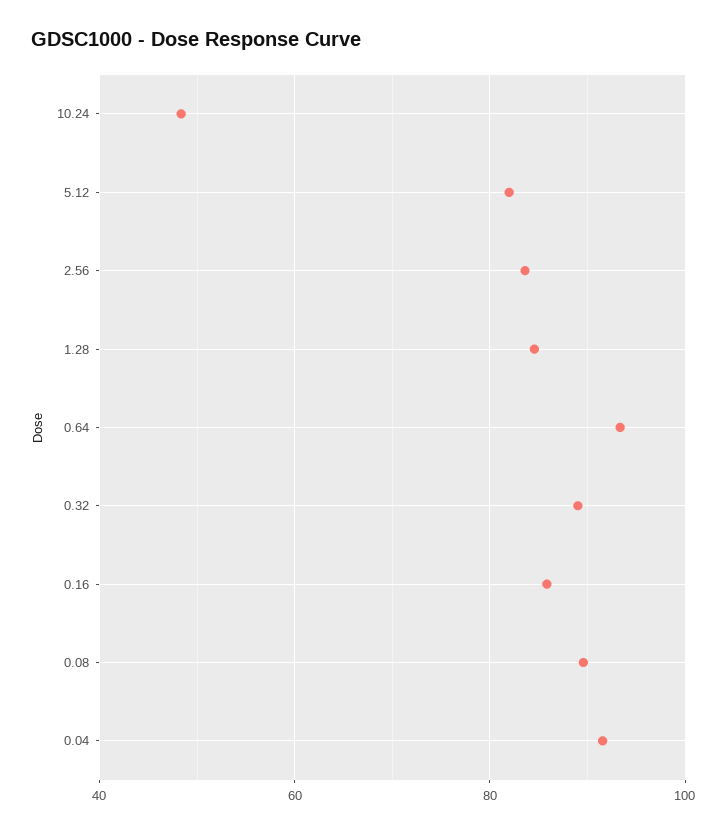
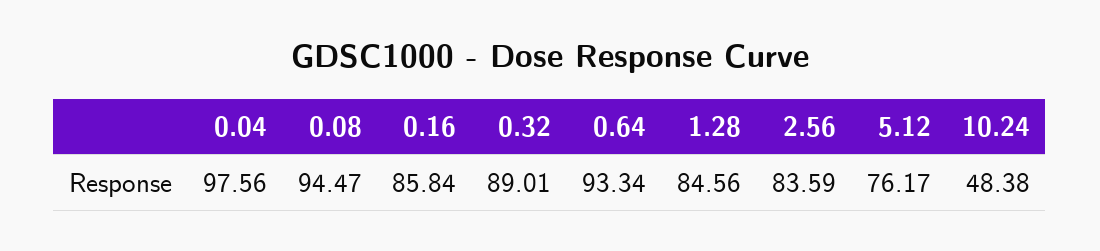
5.12: 82 -> 76.17
0.08: 90 -> 94.47
0.04: 92 -> 97.56

